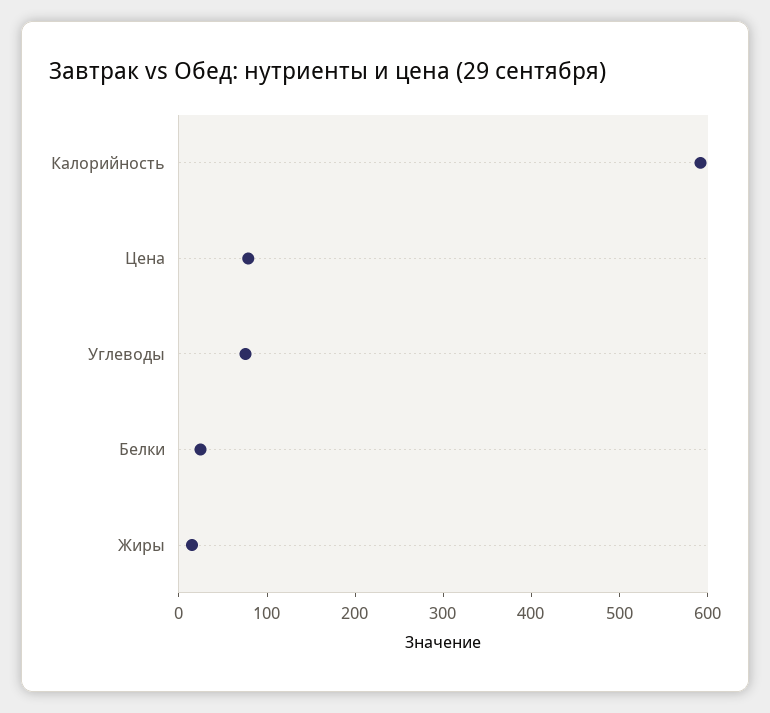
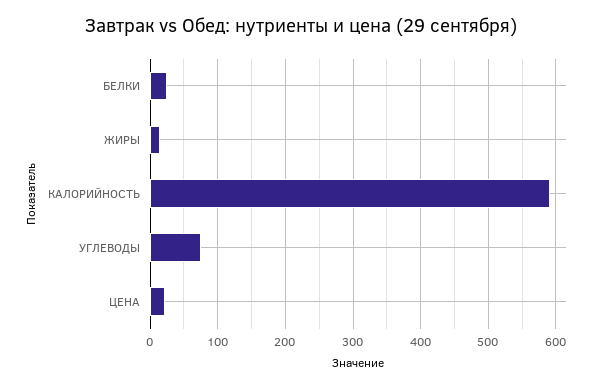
Цена: 80 -> 20

